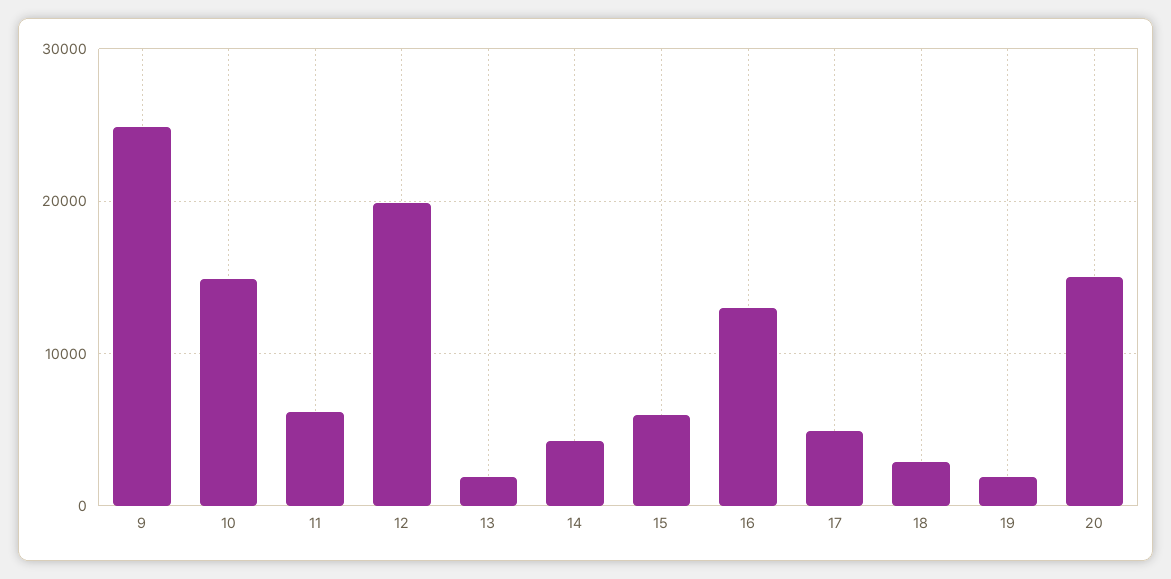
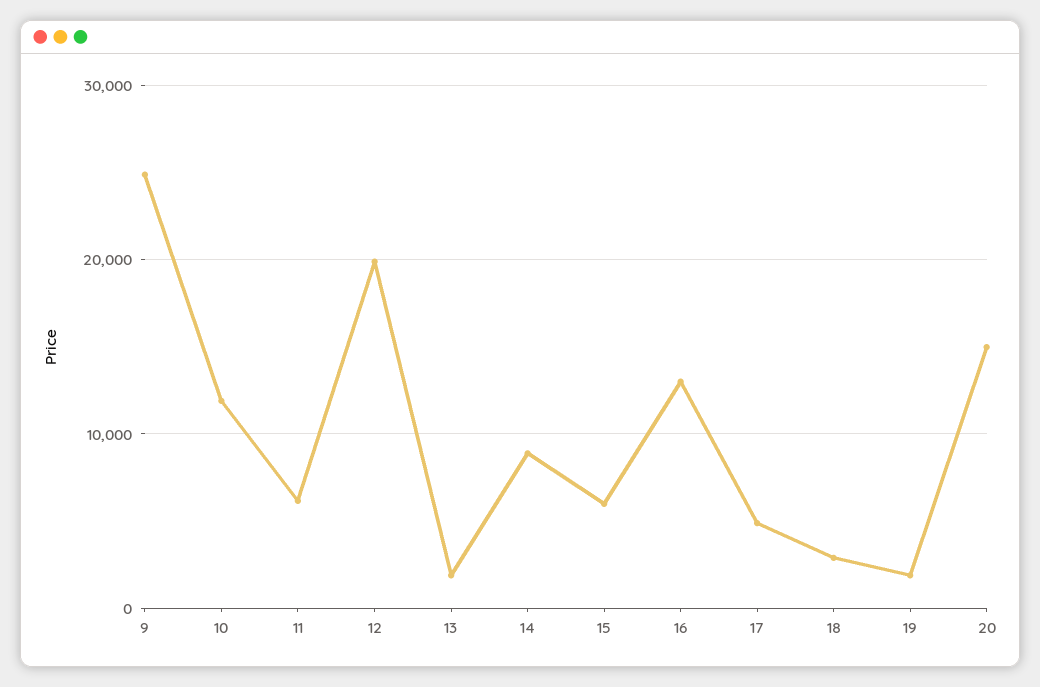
10: 15000 -> 12000
14: 4000 -> 9000

